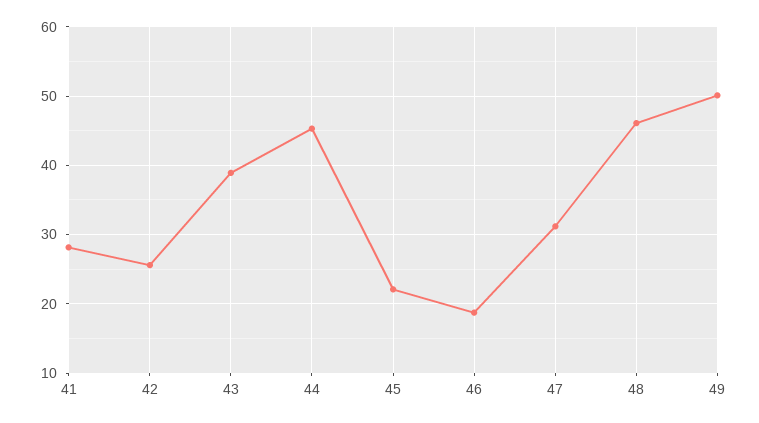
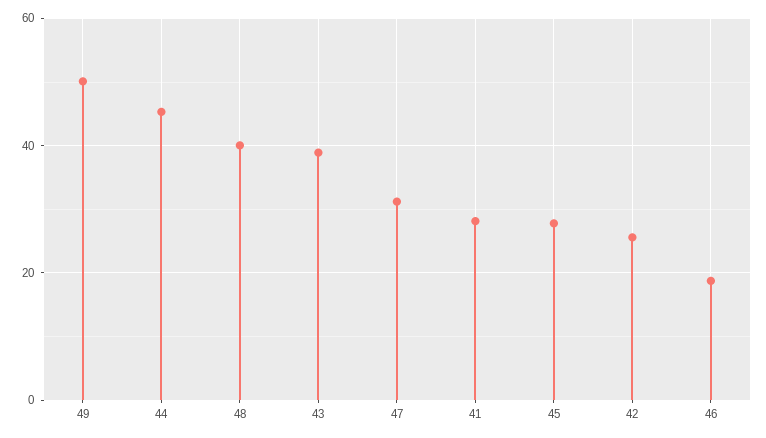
45: 22 -> 28
48: 46 -> 40

